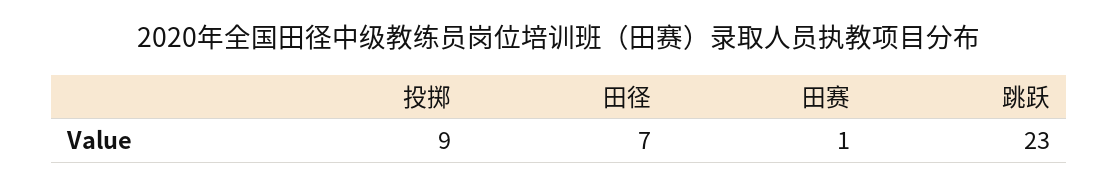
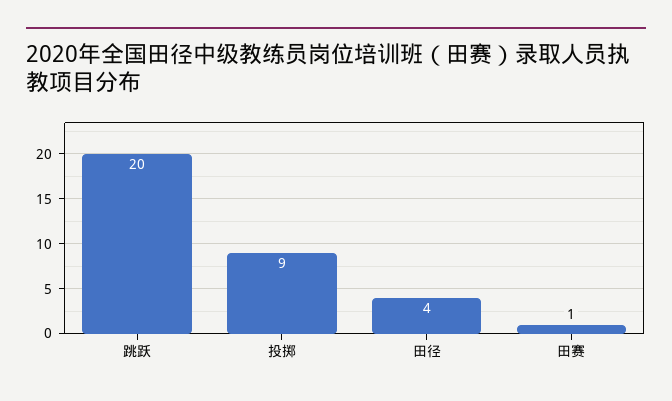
田径: 7 -> 4
跳跃: 23 -> 20

